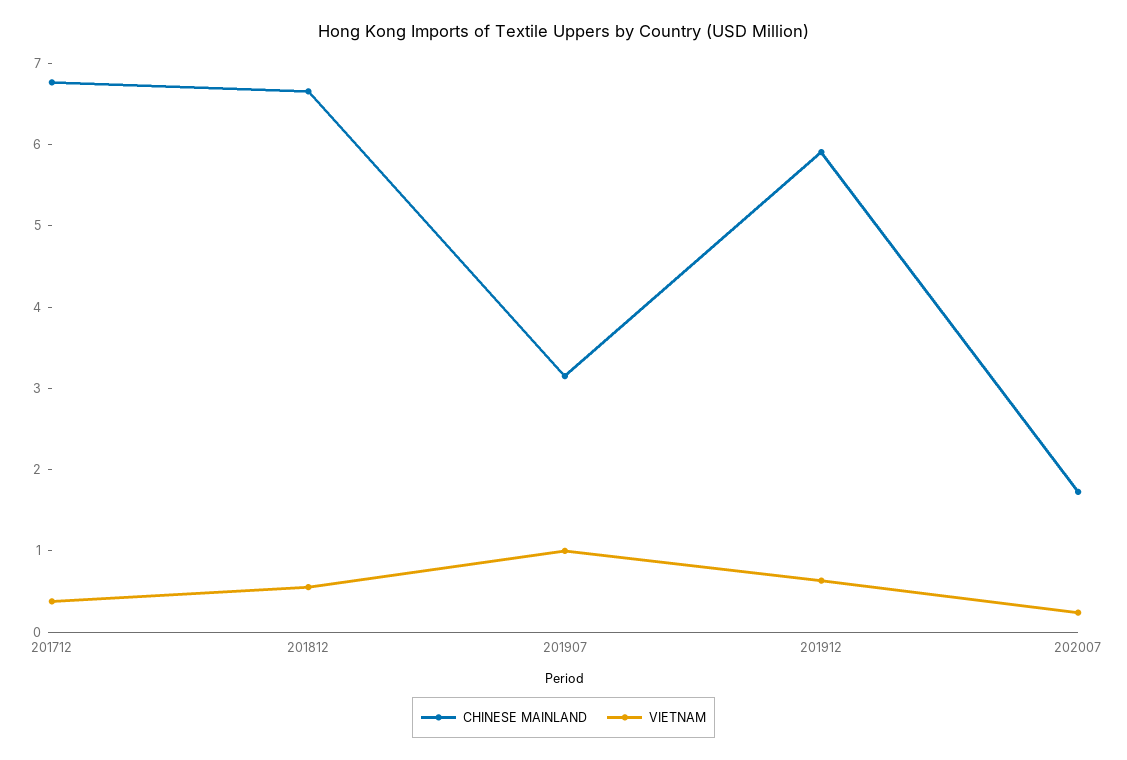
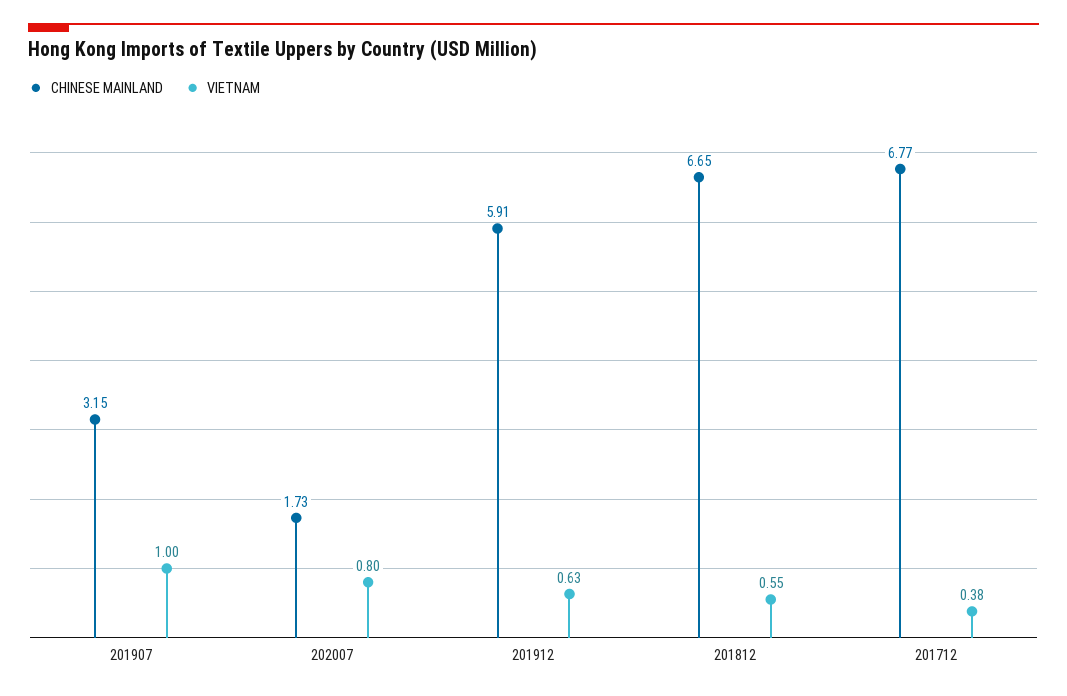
VIETNAM, 202007: 0.2 -> 0.8

